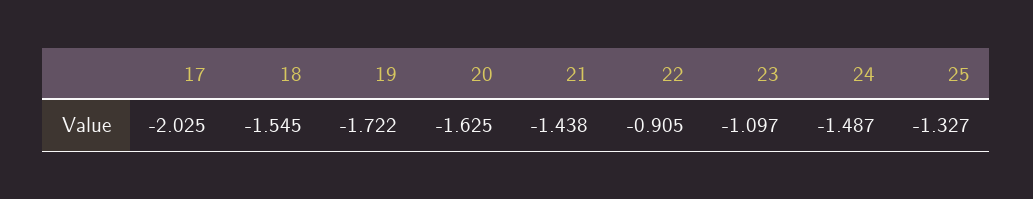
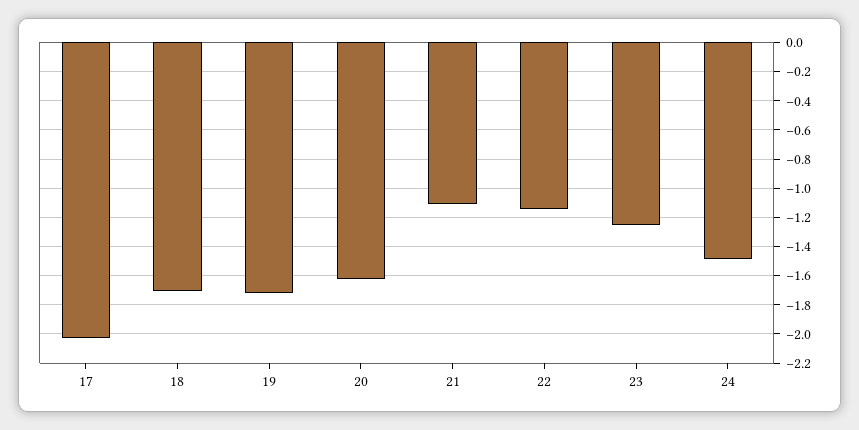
18: -1.545 -> -1.7
21: -1.438 -> -1.1
22: -0.905 -> -1.15
23: -1.097 -> -1.25
25: -1.327 -> none

